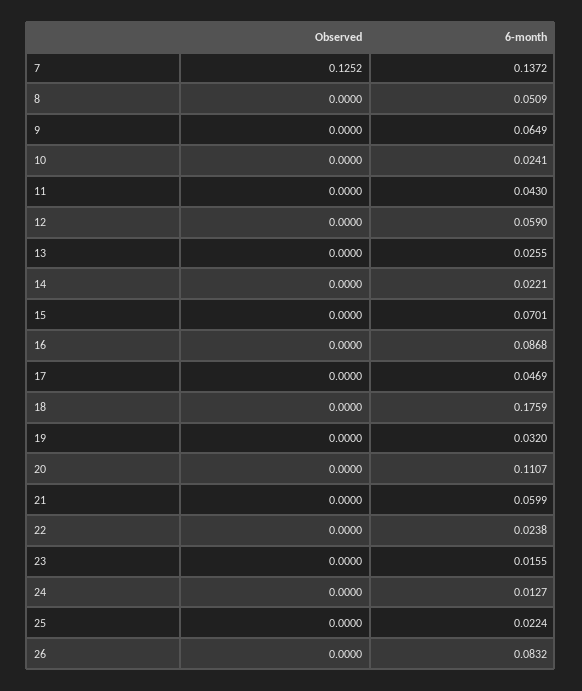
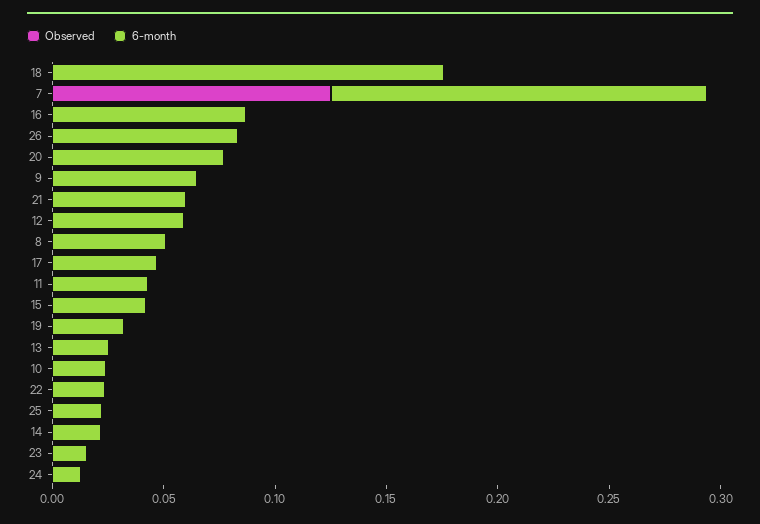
6-month, 7: 0.1372 -> 0.17
6-month, 15: 0.0701 -> 0.04
6-month, 20: 0.1107 -> 0.08

